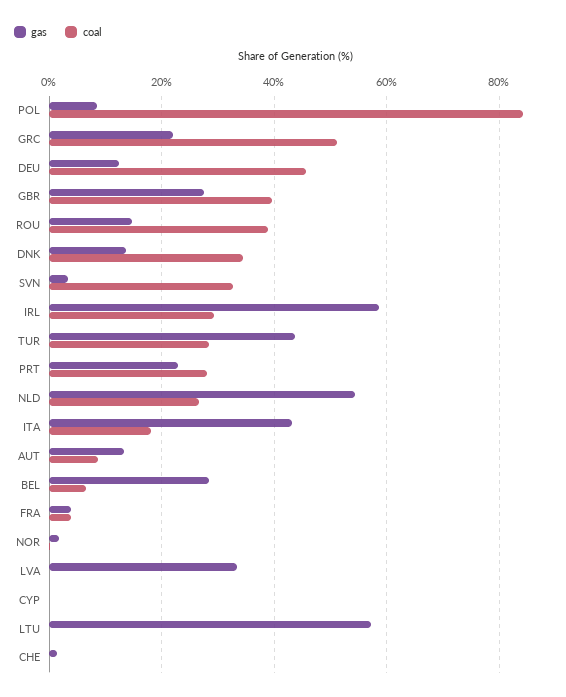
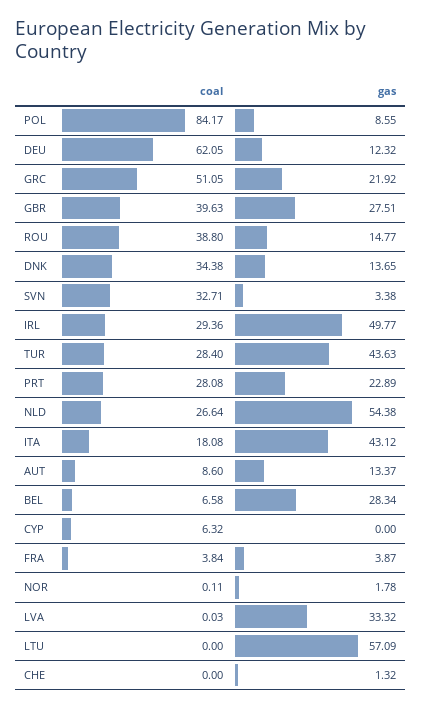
coal, DEU: 46 -> 62.05
gas, IRL: 58 -> 49.77
coal, CYP: 0 -> 6.32

